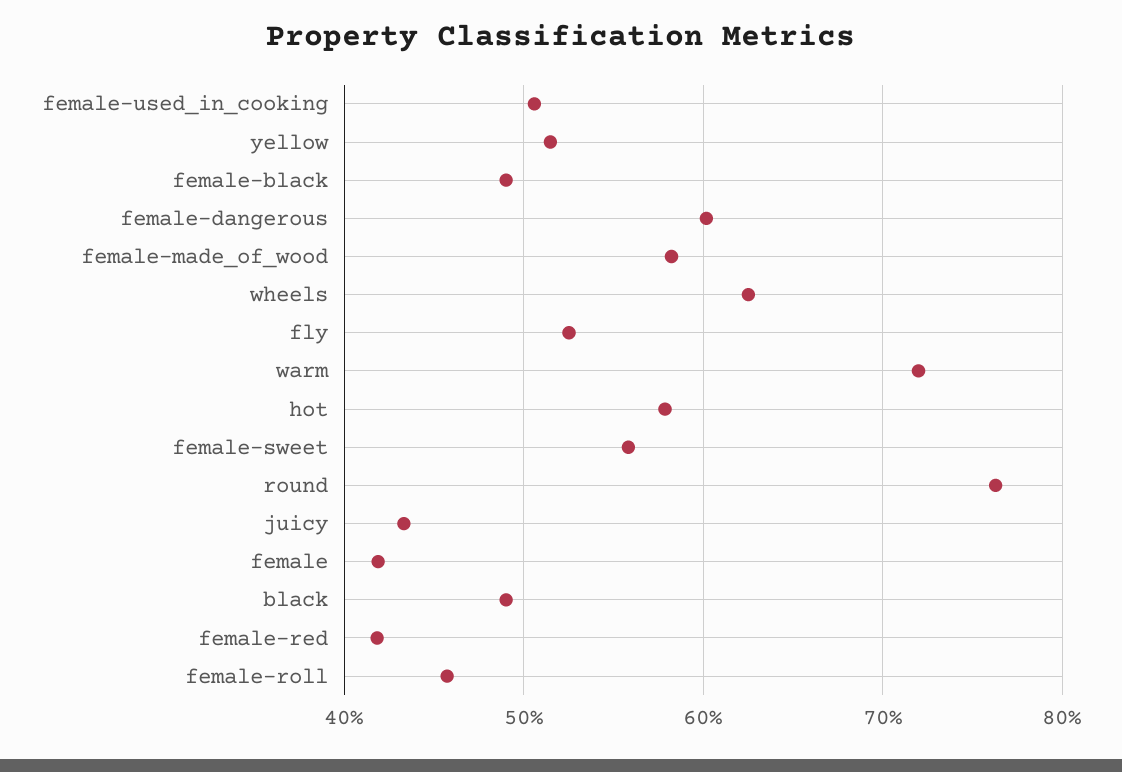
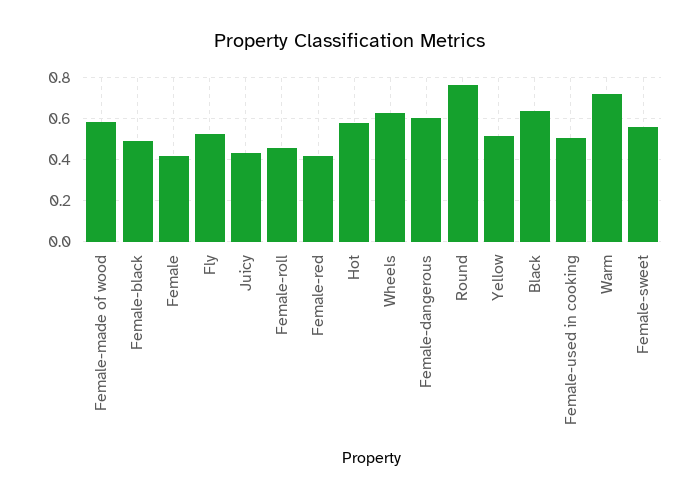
black: 0.49 -> 0.65

